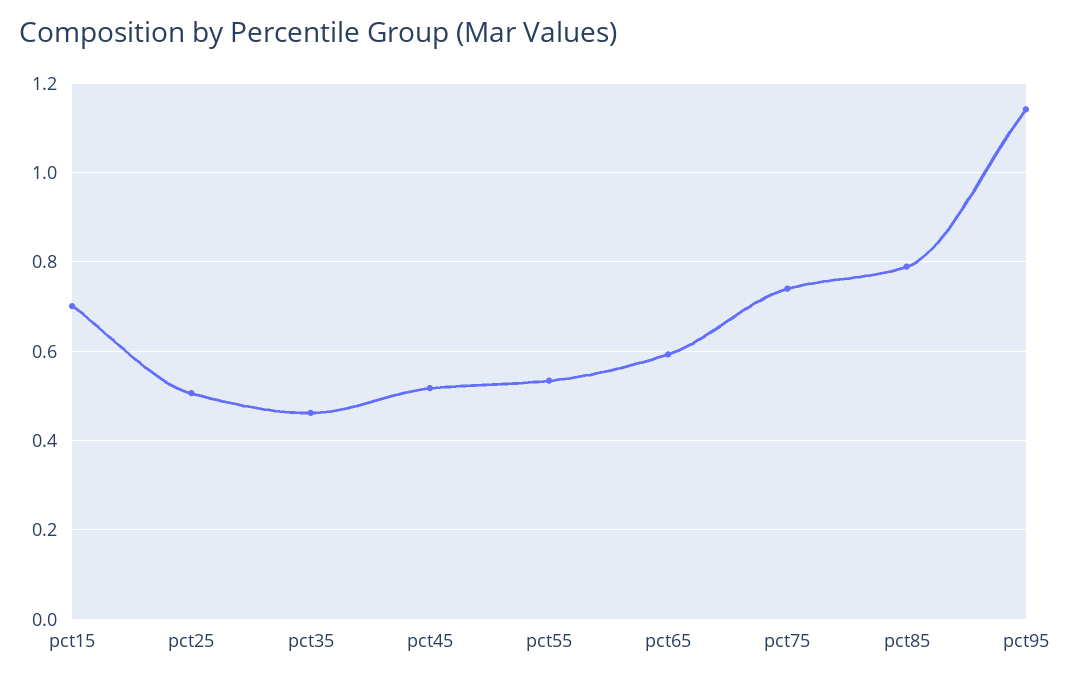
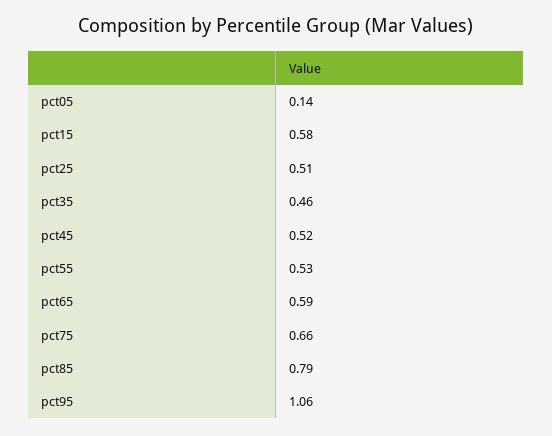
pct15: 0.7 -> 0.58
pct75: 0.74 -> 0.66
pct95: 1.14 -> 1.06
pct05: none -> 0.14

